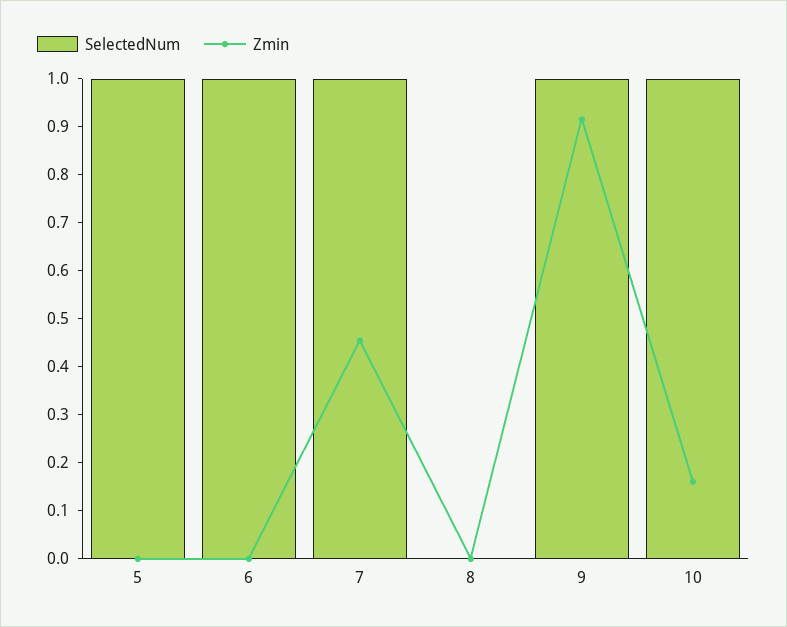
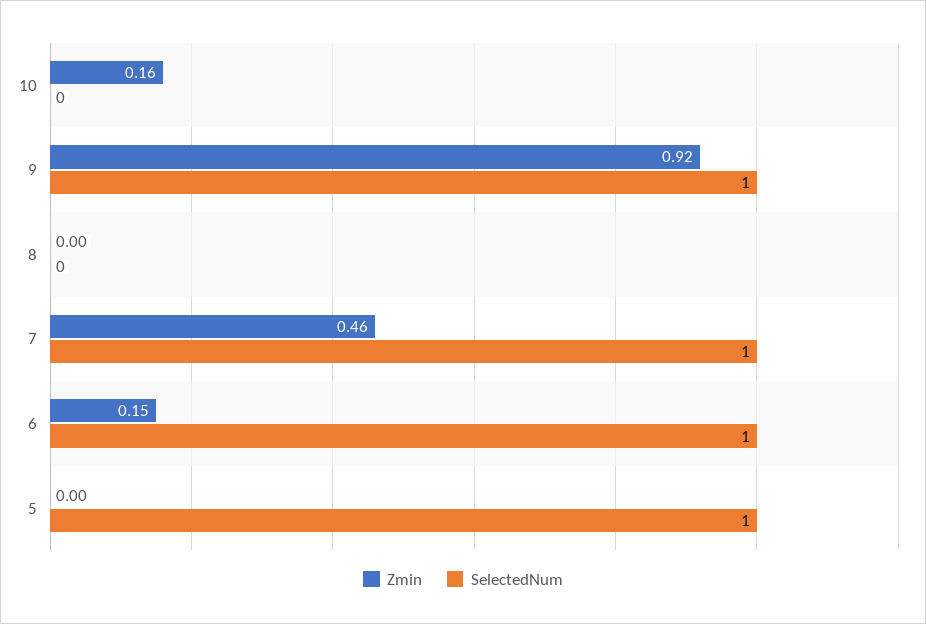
Zmin, 6: 0 -> 0.15
SelectedNum, 10: 1 -> 0

